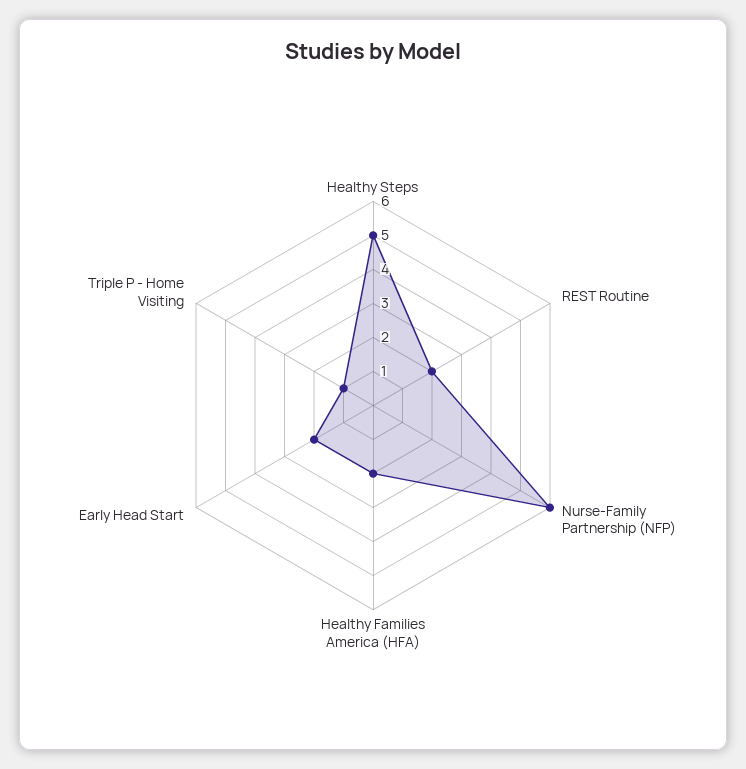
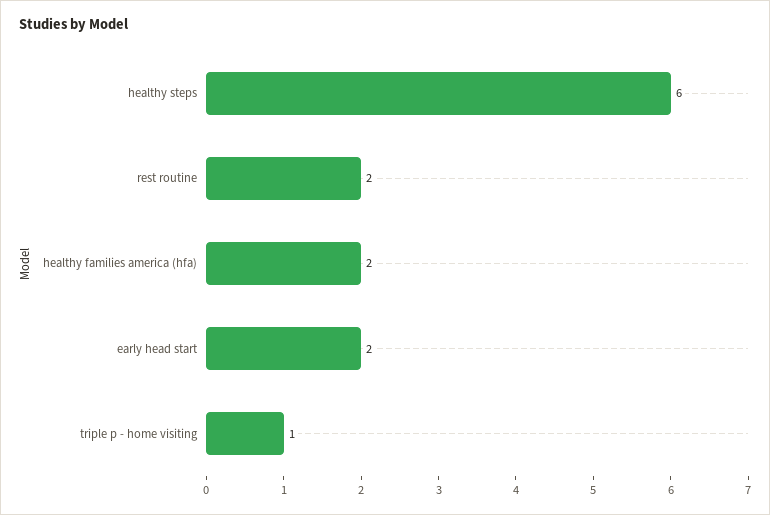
Healthy Steps: 5 -> 6
Nurse-Family Partnership (NFP): 6 -> none

